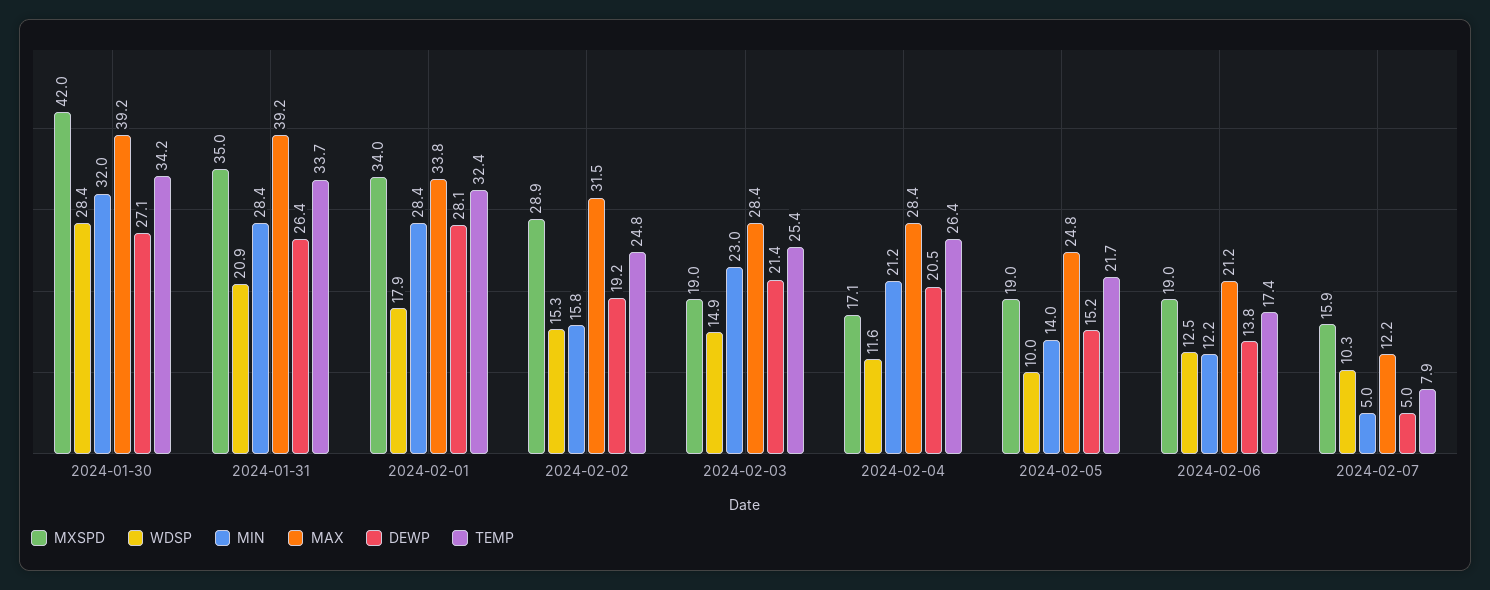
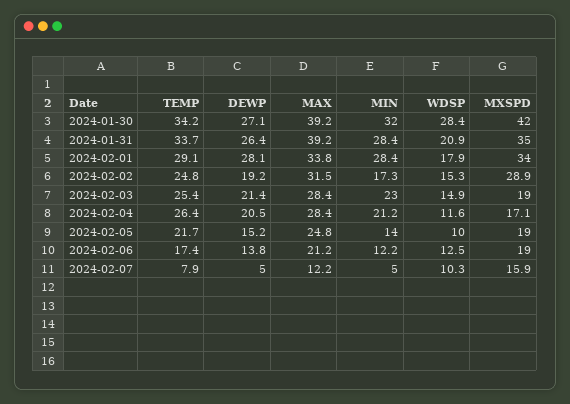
TEMP, 2024-02-01: 32.4 -> 29.1
MIN, 2024-02-02: 15.8 -> 17.3

